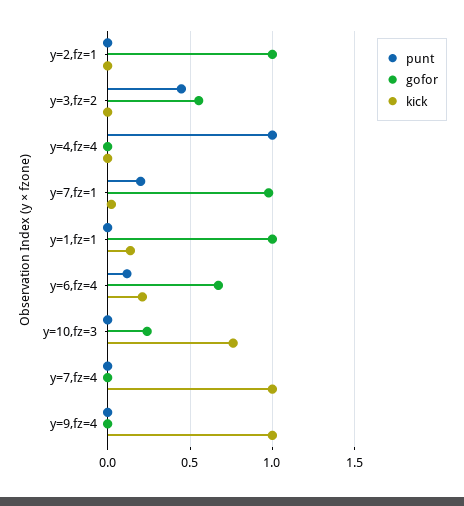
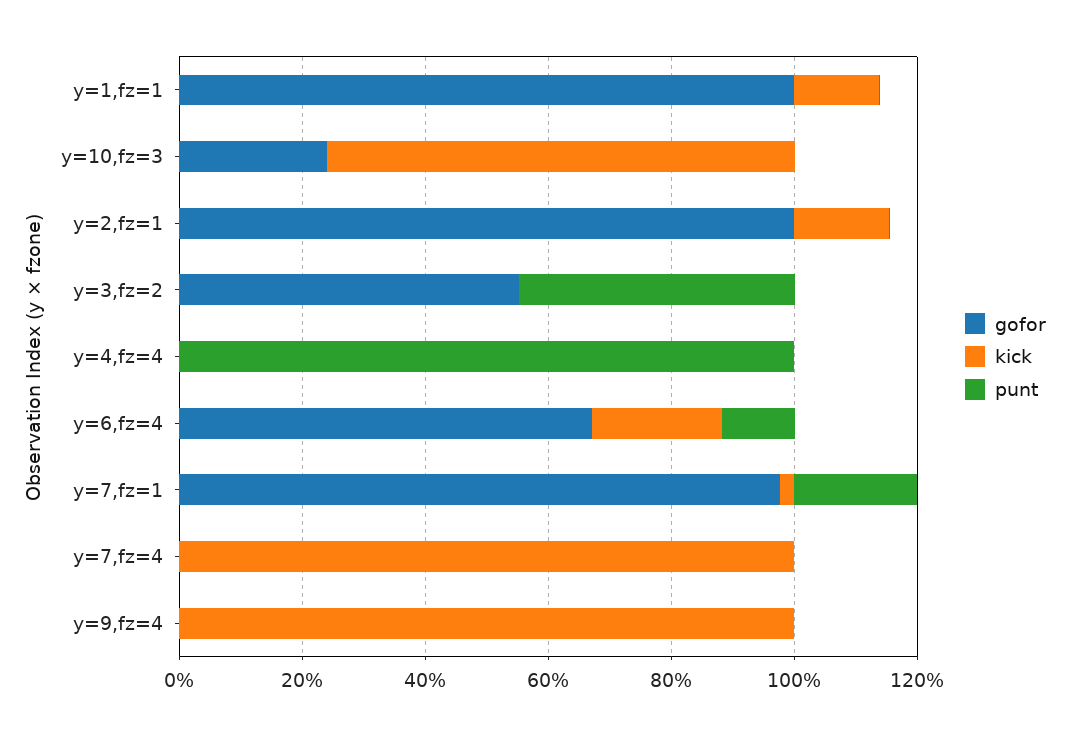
kick, y=2,fz=1: 0 -> 0.15

